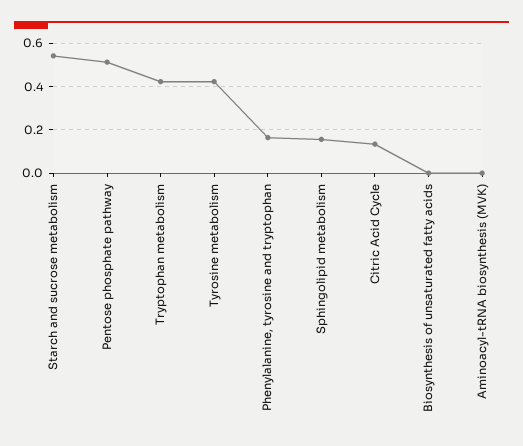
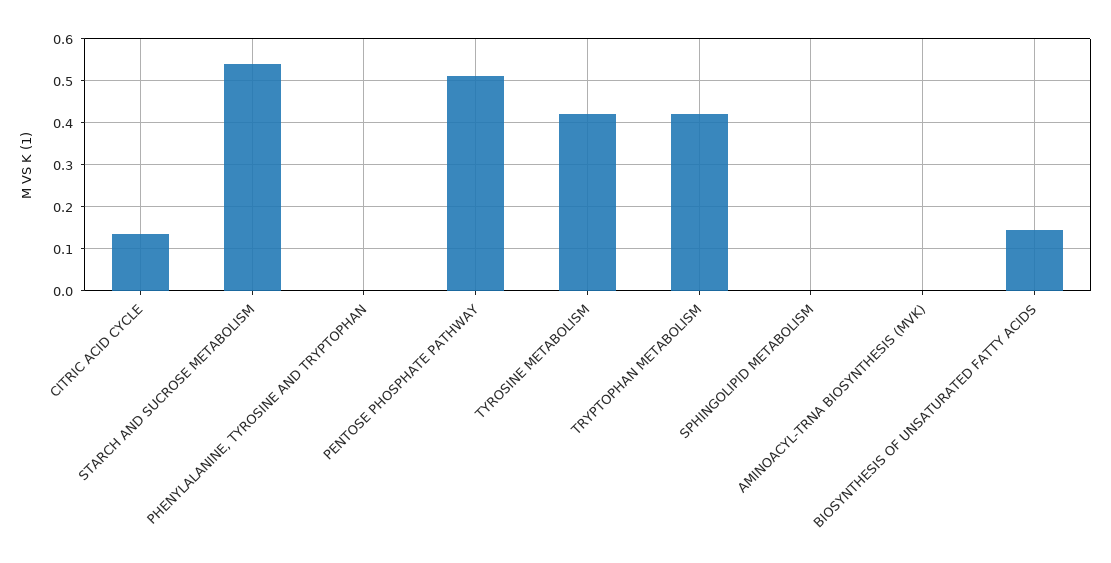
Phenylalanine, tyrosine and tryptophan: 0.15 -> 0
Sphingolipid metabolism: 0.15 -> 0
Biosynthesis of unsaturated fatty acids: 0 -> 0.14

